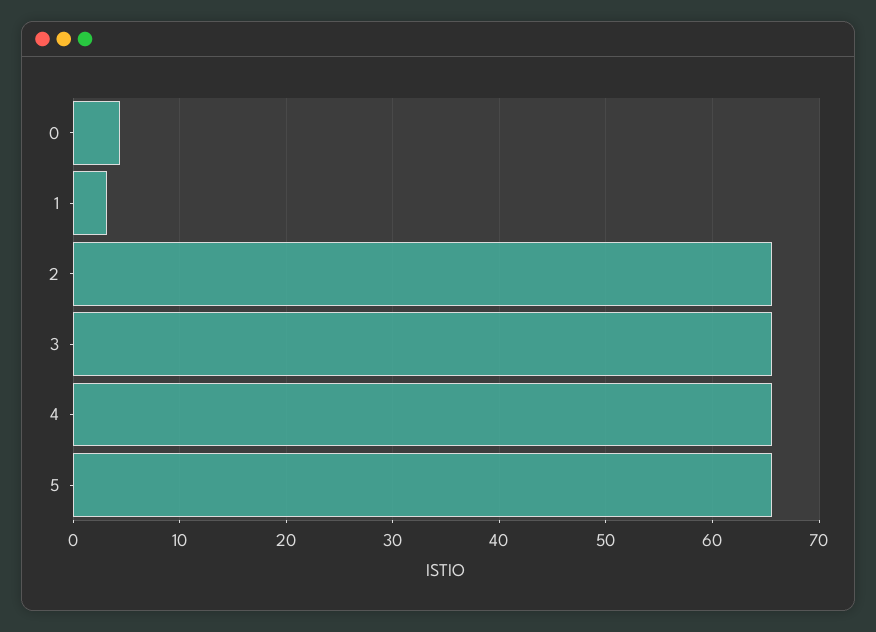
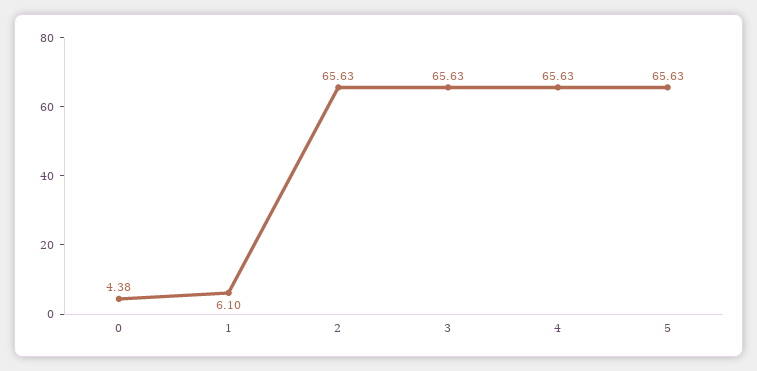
1: 3 -> 6.1

